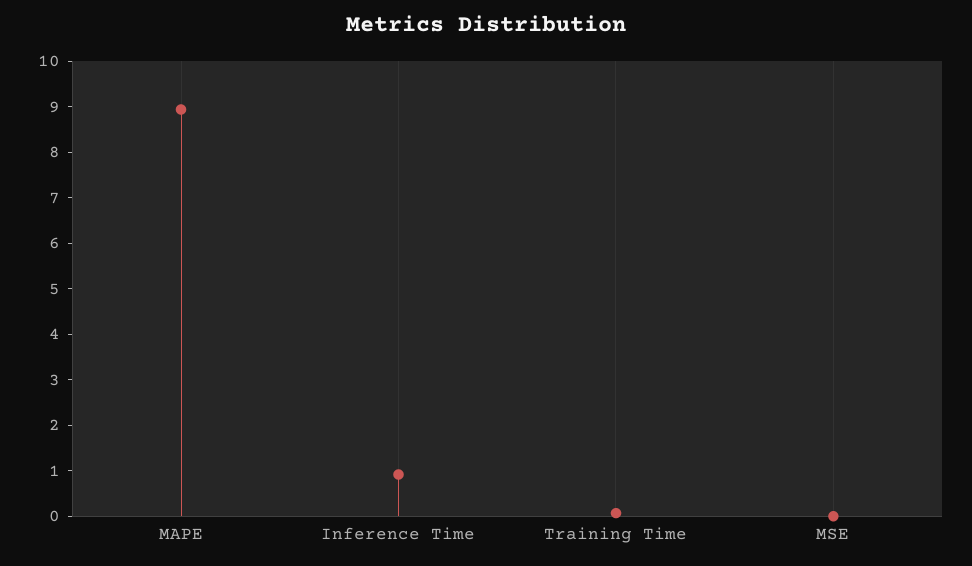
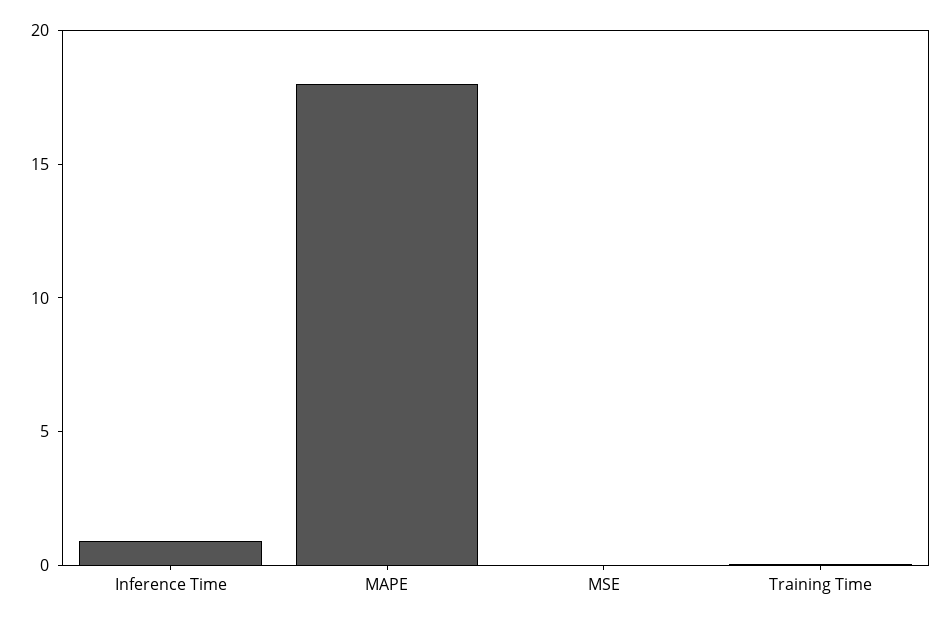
MAPE: 9 -> 18

